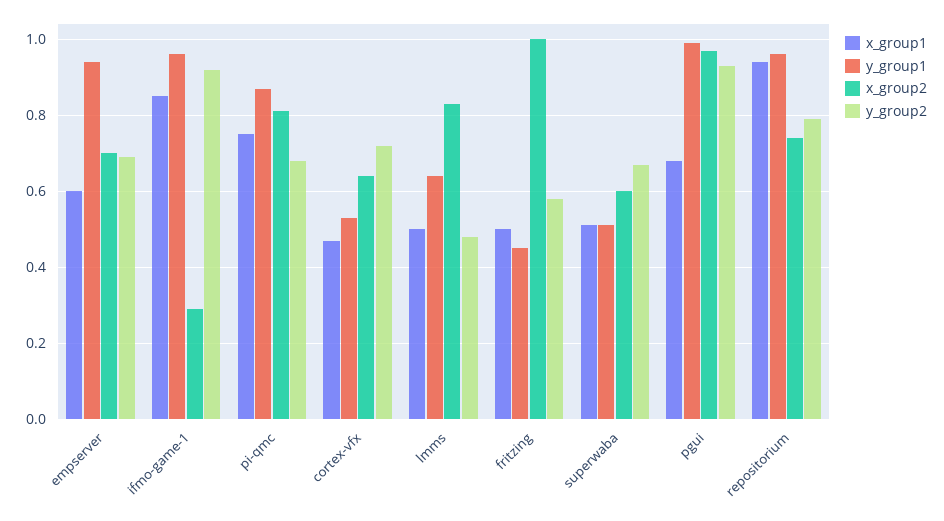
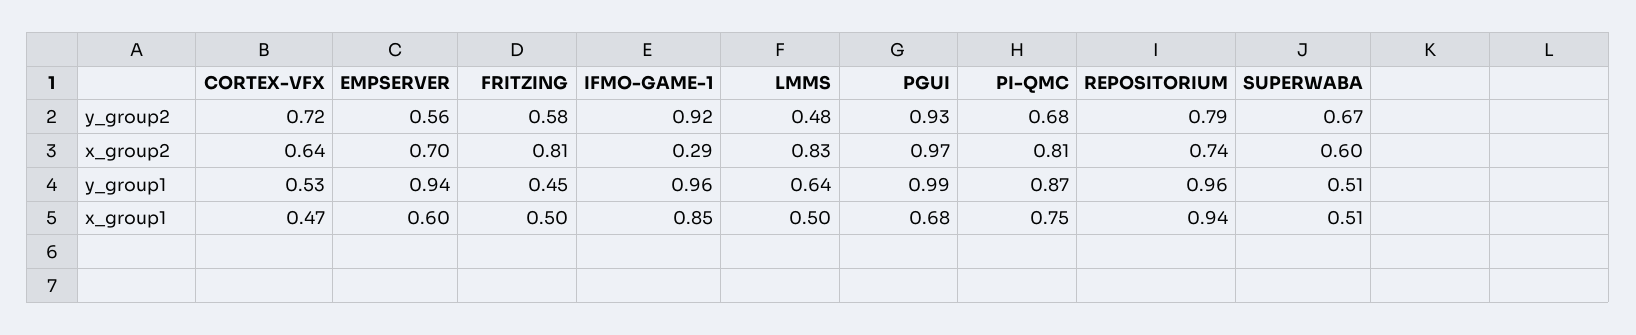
y_group2, empserver: 0.7 -> 0.56
x_group2, fritzing: 1 -> 0.81

